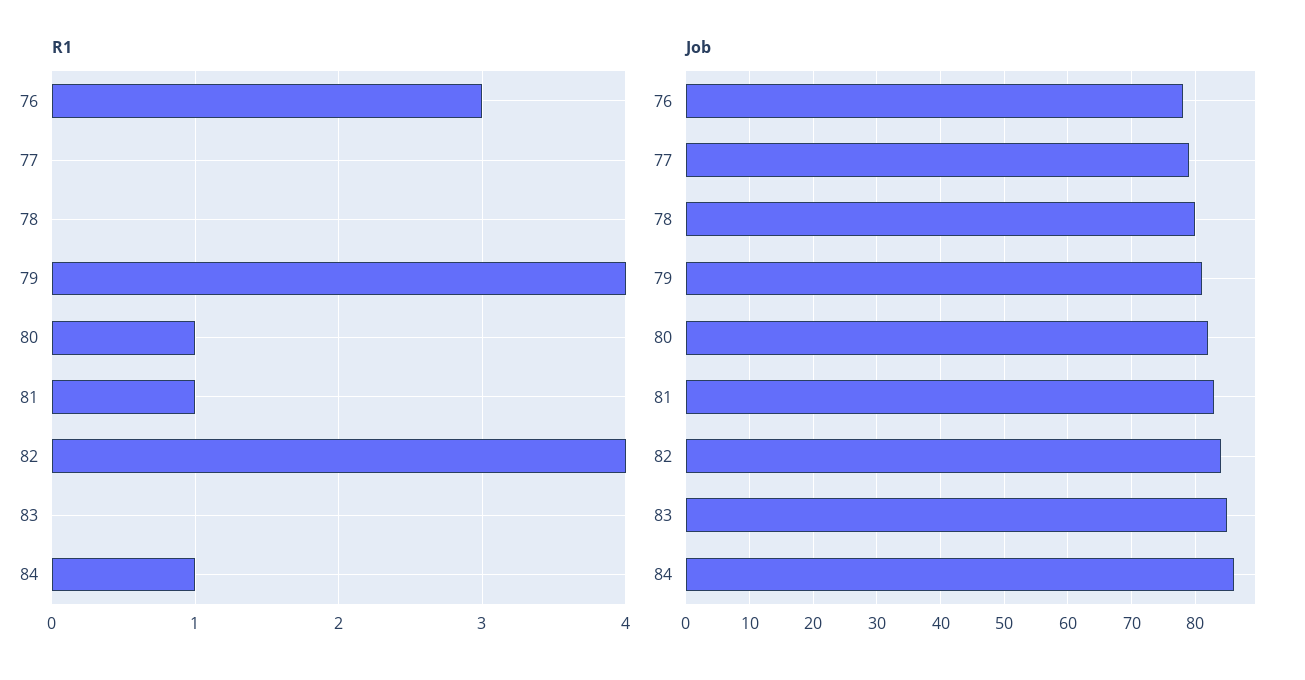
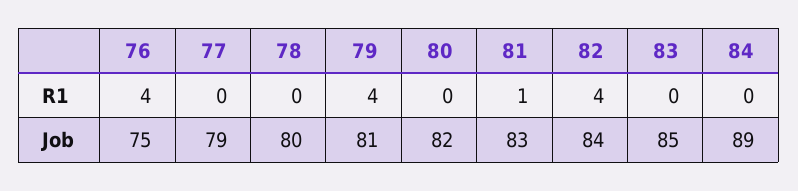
R1, 76: 3 -> 4
R1, 80: 1 -> 0
R1, 84: 1 -> 0
Job, 76: 78 -> 75
Job, 84: 86 -> 89

